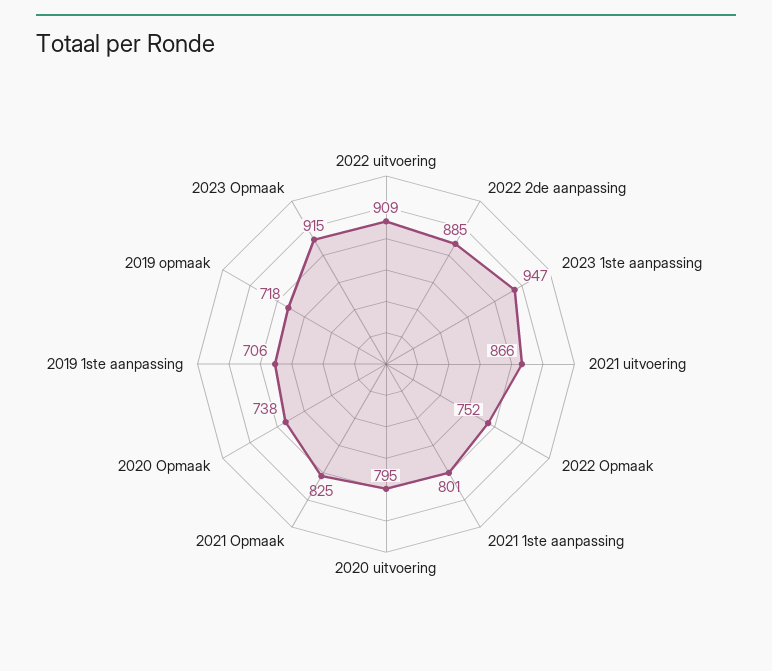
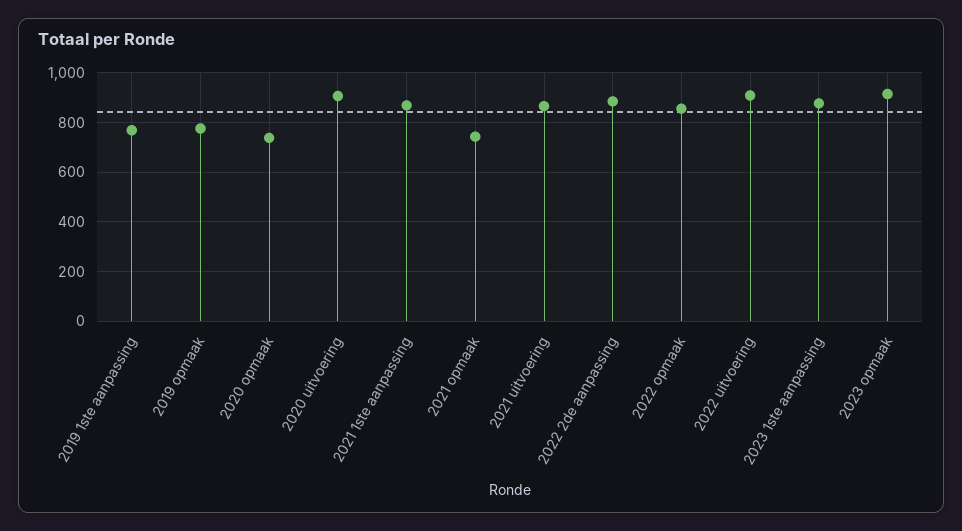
2023 1ste aanpassing: 947 -> 875
2022 Opmaak: 752 -> 850
2021 1ste aanpassing: 801 -> 875
2020 uitvoering: 795 -> 900
2021 Opmaak: 825 -> 750
2019 1ste aanpassing: 706 -> 775
2019 opmaak: 718 -> 775

